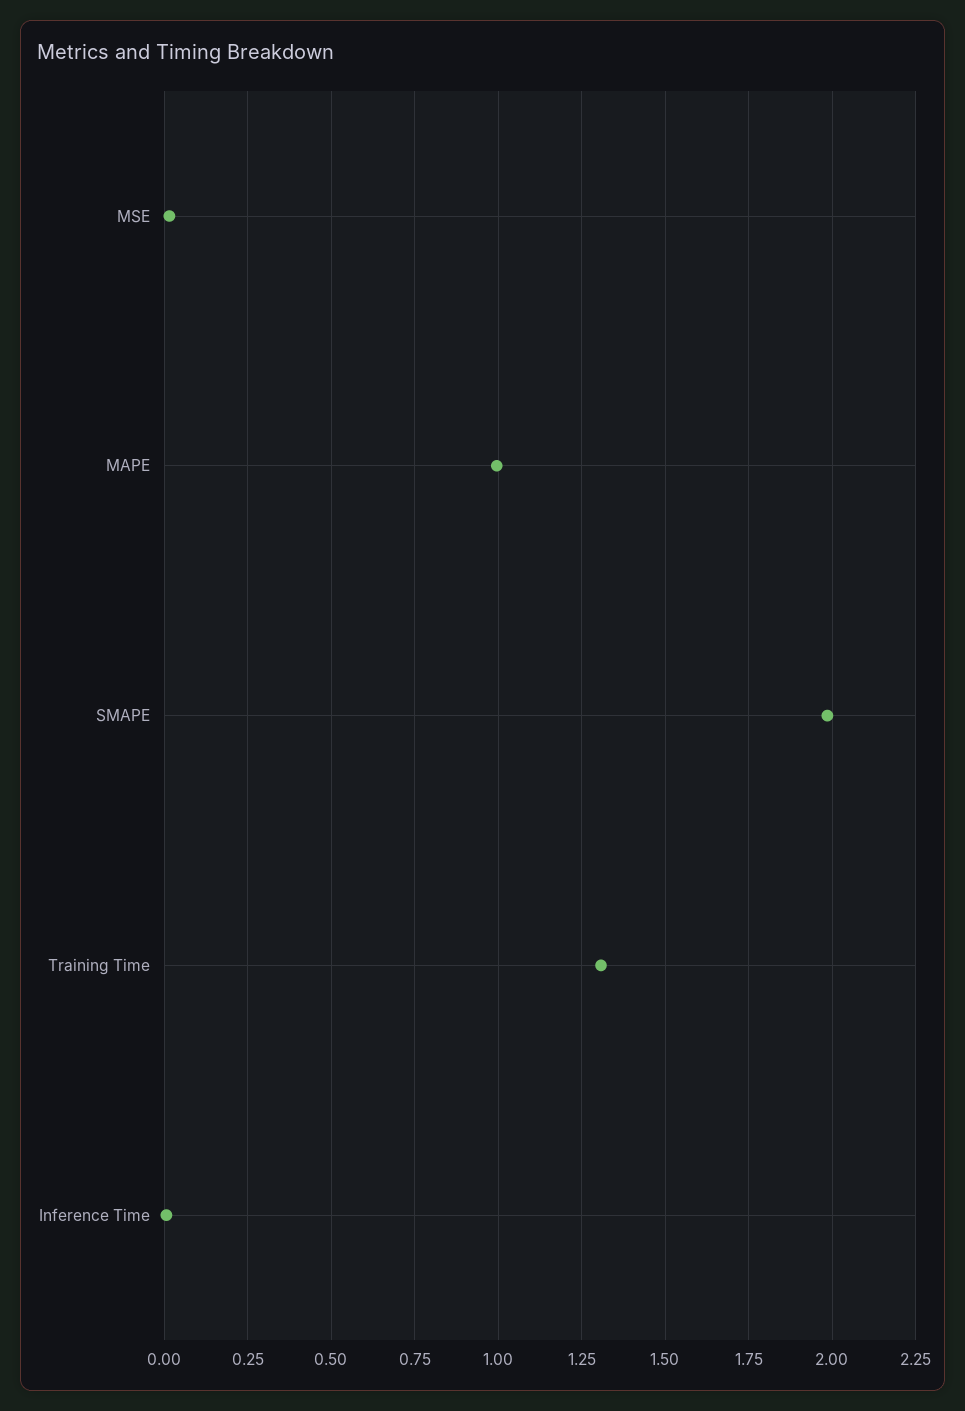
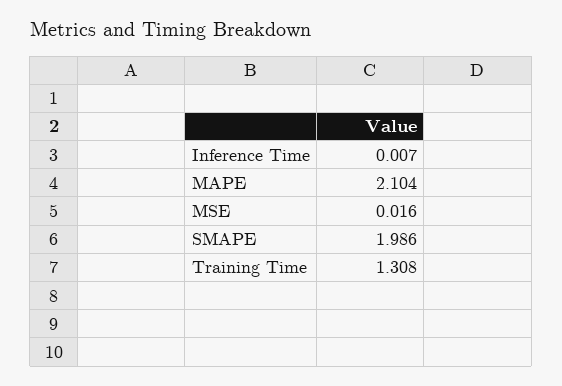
MAPE: 1 -> 2.104

